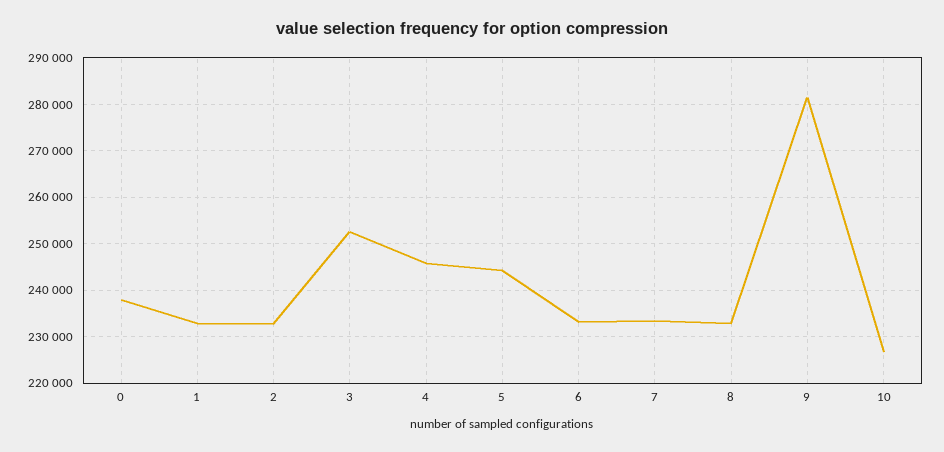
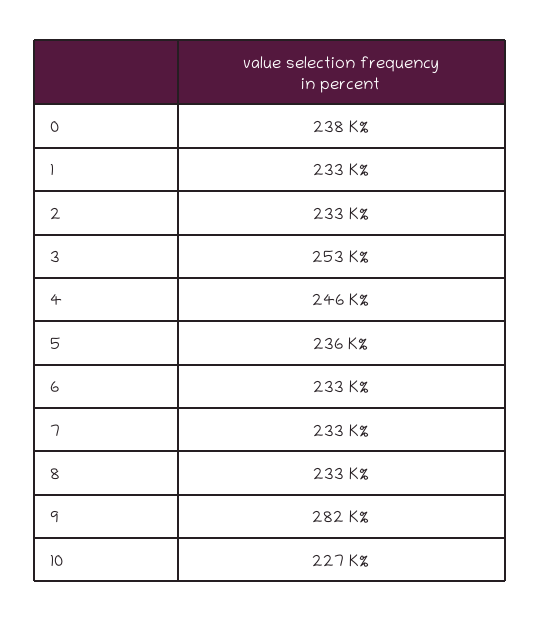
5: 244000 -> 236000

